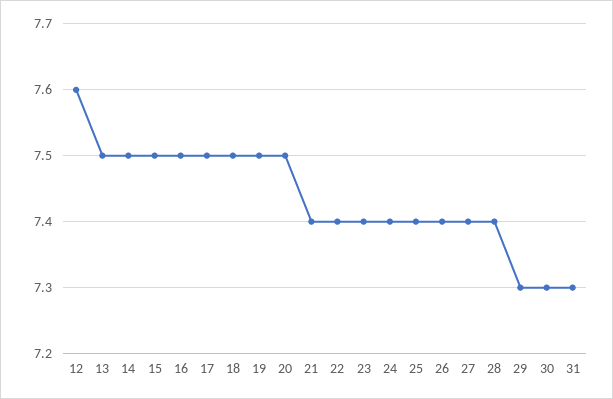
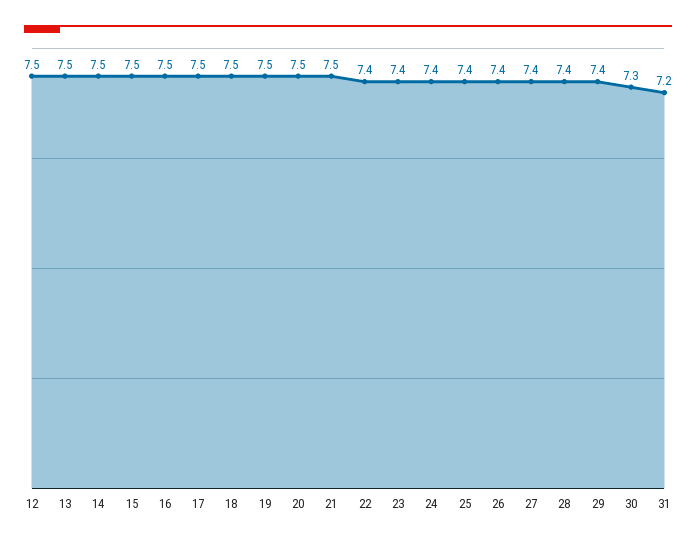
12: 7.6 -> 7.5
21: 7.4 -> 7.5
29: 7.3 -> 7.4
31: 7.3 -> 7.2

